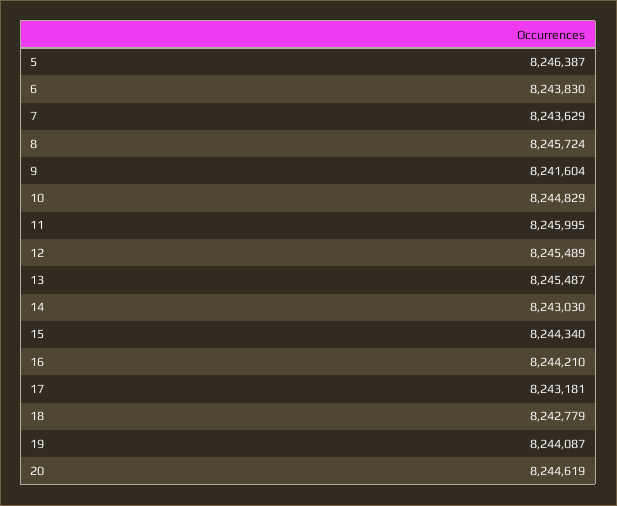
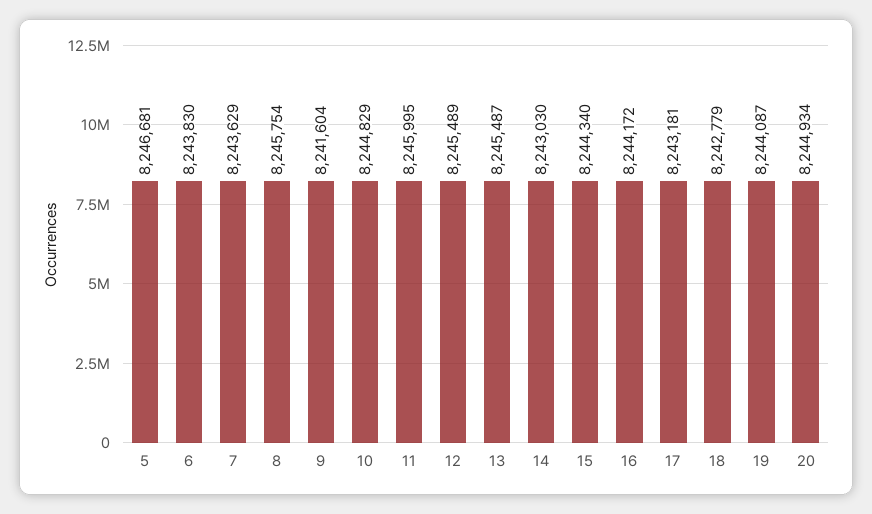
5: 8246387 -> 8246681
8: 8245724 -> 8245754
16: 8244210 -> 8244172
20: 8244619 -> 8244934

